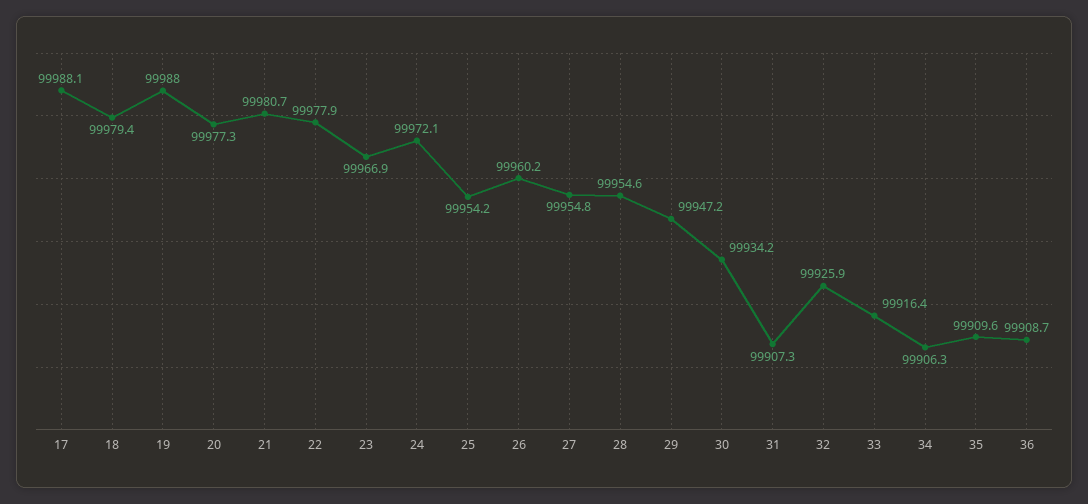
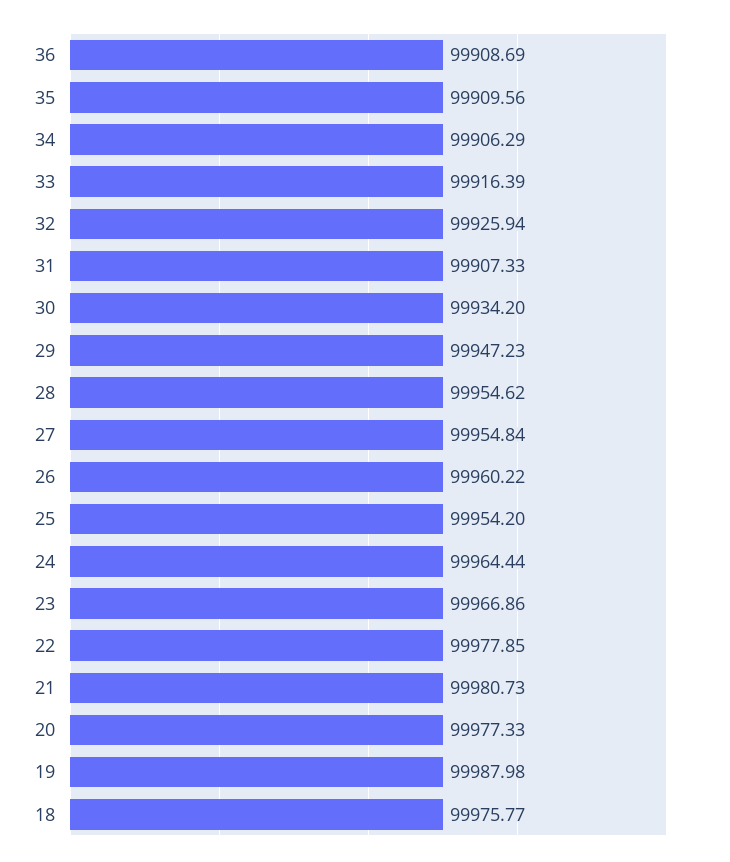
17: 99988.1 -> none
18: 99979.4 -> 99975.77
24: 99972.1 -> 99964.44

